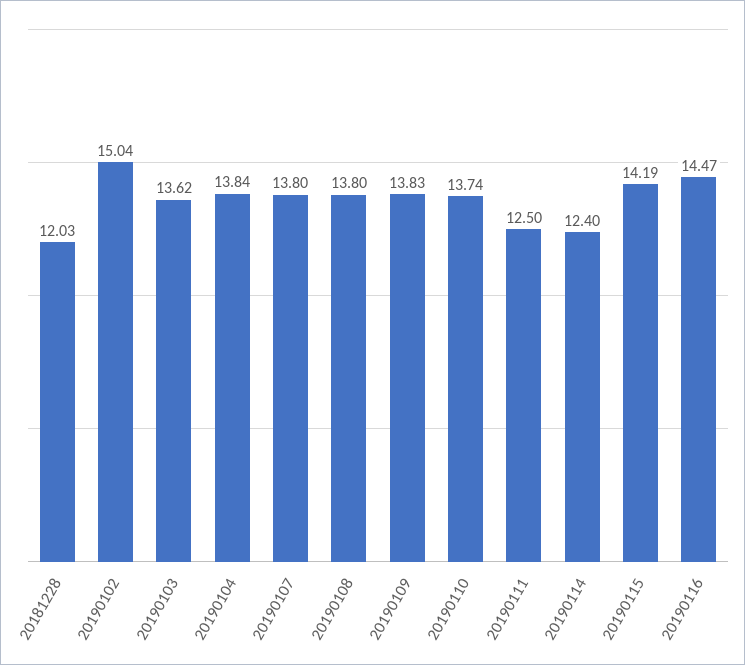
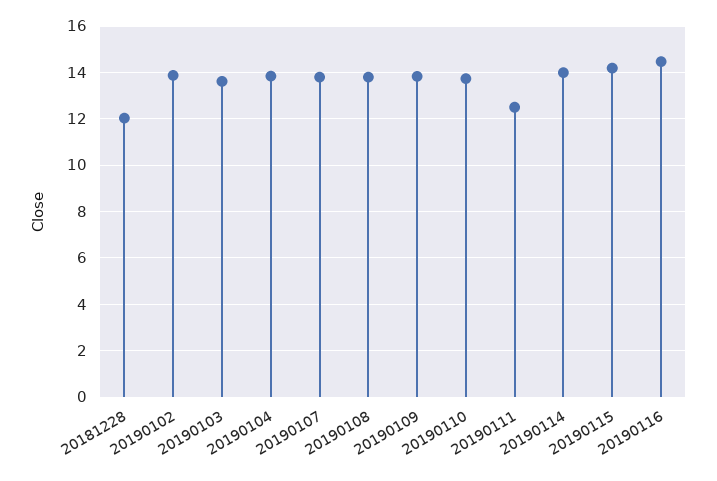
20190102: 15.04 -> 14
20190114: 12.4 -> 14

